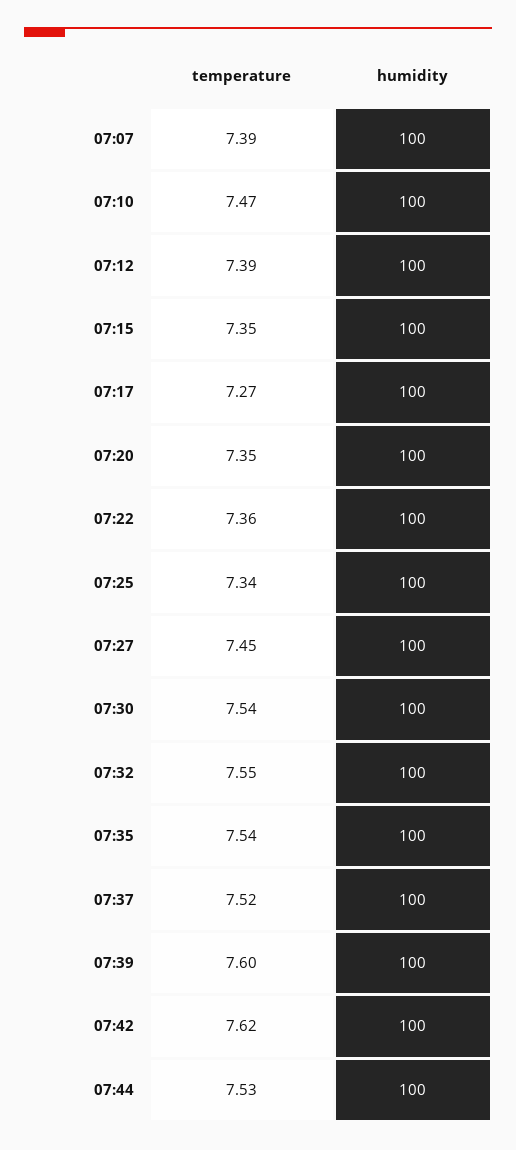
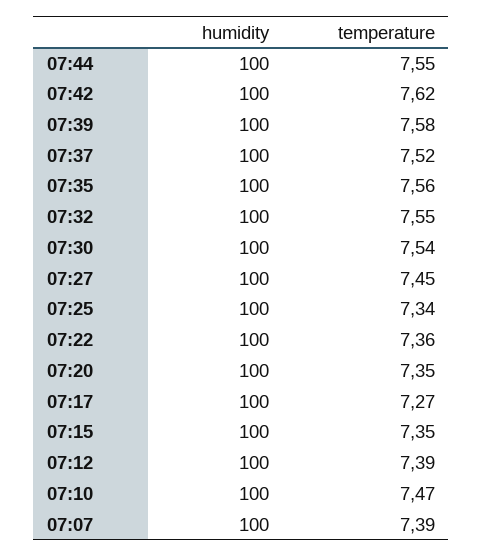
temperature, 07:35: 7.54 -> 7.56
temperature, 07:39: 7.6 -> 7.58
temperature, 07:44: 7.53 -> 7.55

